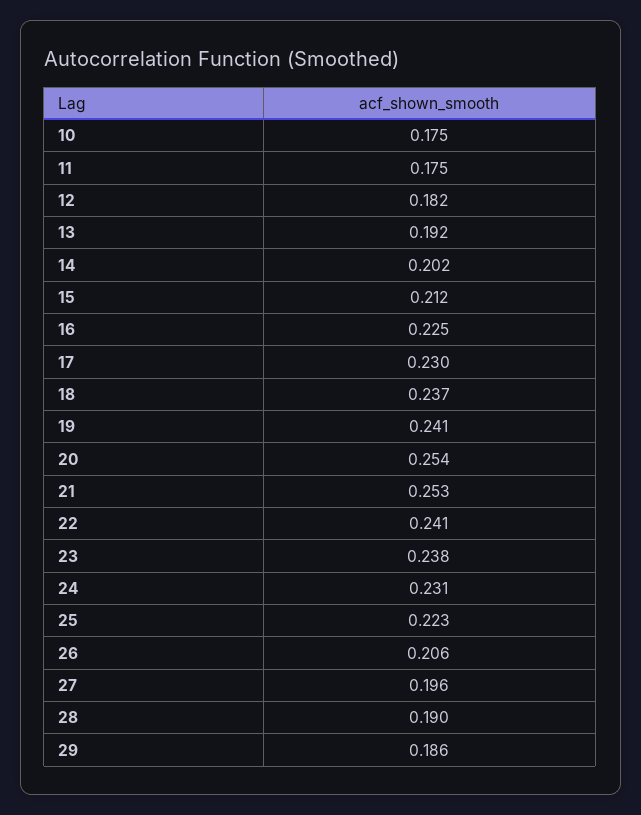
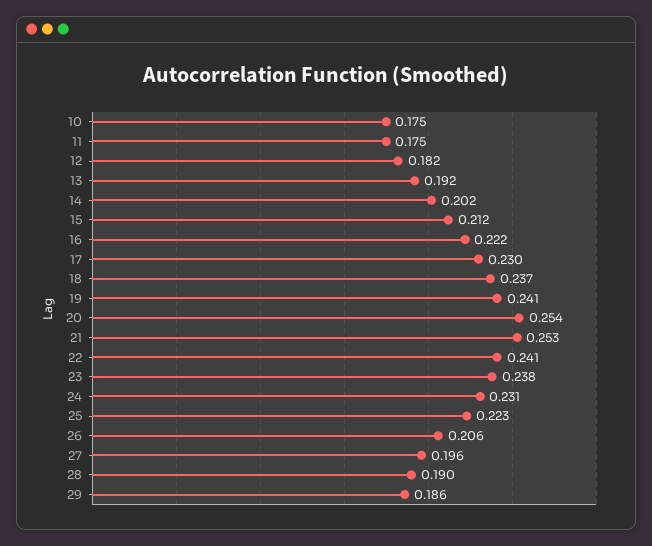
16: 0.225 -> 0.222

